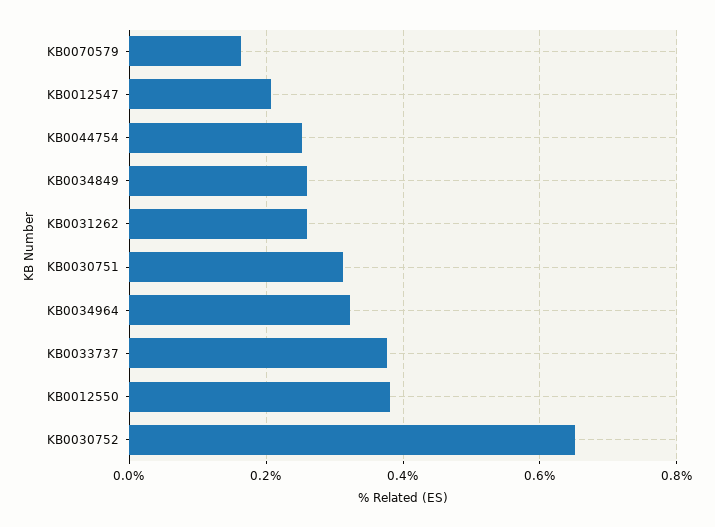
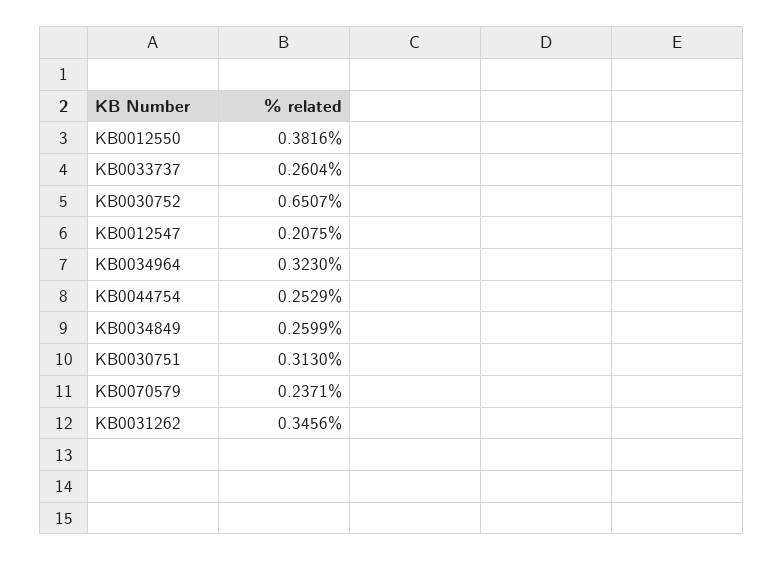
KB0070579: 0.16 -> 0.2371
KB0031262: 0.26 -> 0.3456
KB0033737: 0.38 -> 0.2604

